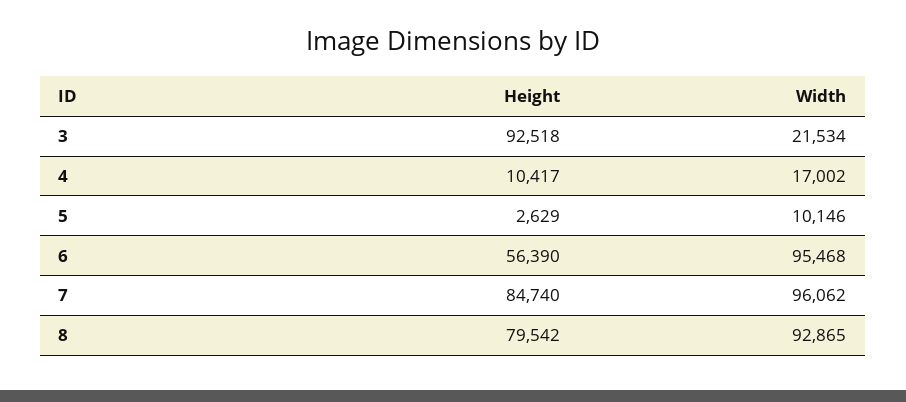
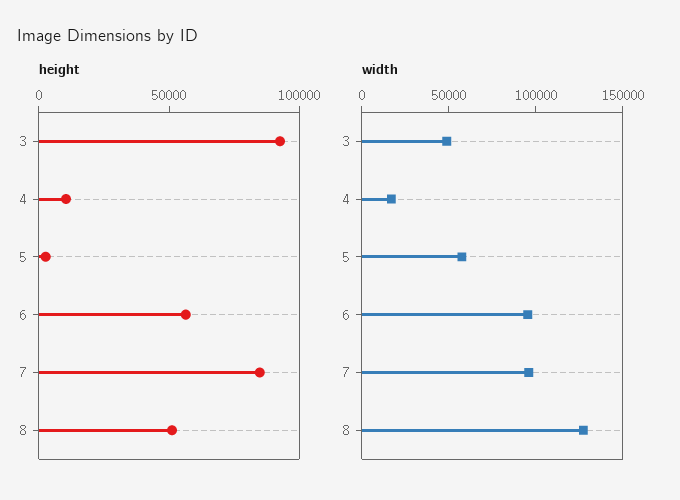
Width, 3: 21534 -> 50000
Width, 5: 10146 -> 60000
Height, 8: 79542 -> 50000
Width, 8: 92865 -> 130000

